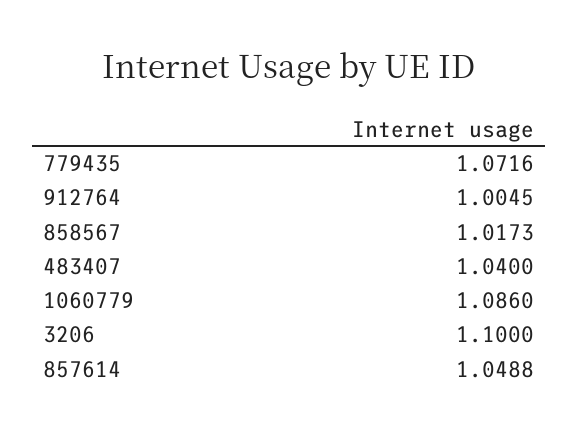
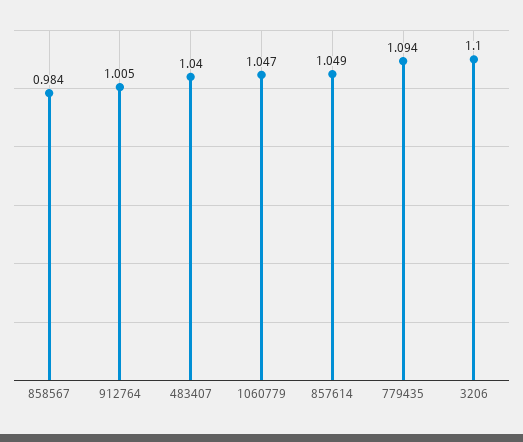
779435: 1.0716 -> 1.094
858567: 1.0173 -> 0.984
1060779: 1.086 -> 1.047

